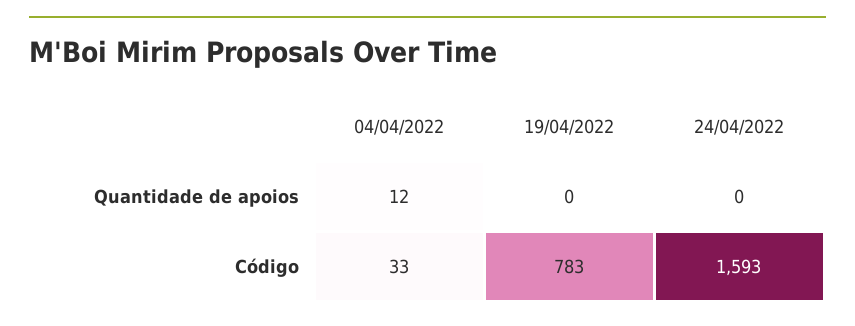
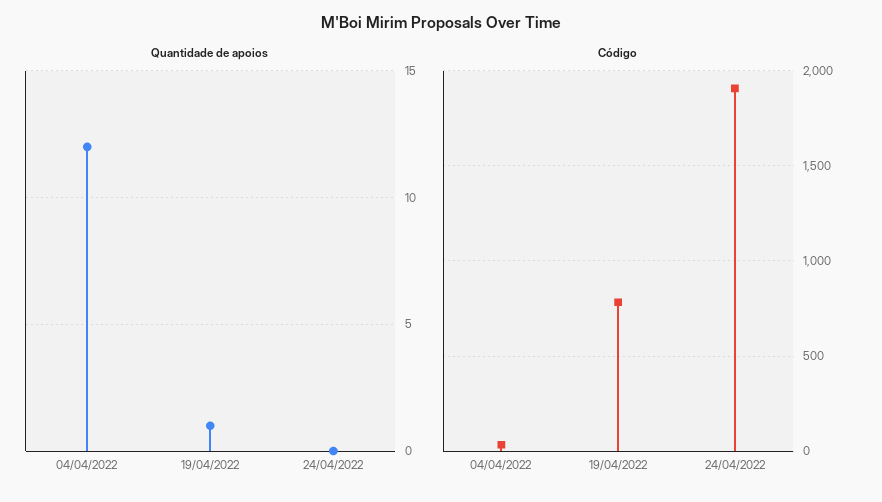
Quantidade de apoios, 19/04/2022: 0 -> 1
Código, 24/04/2022: 1593 -> 1900

